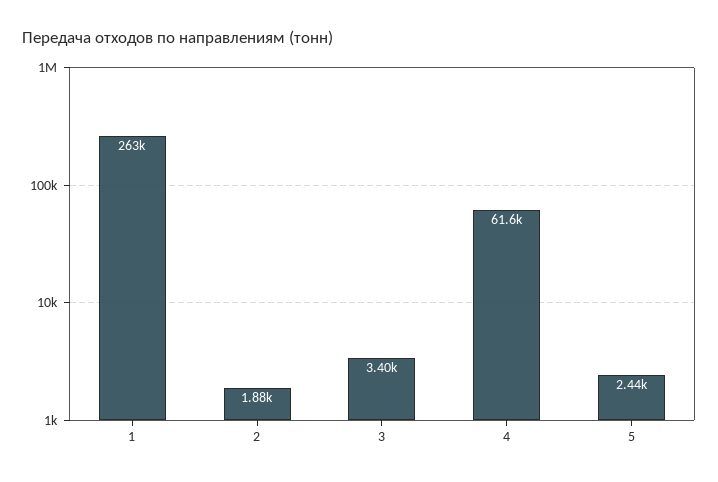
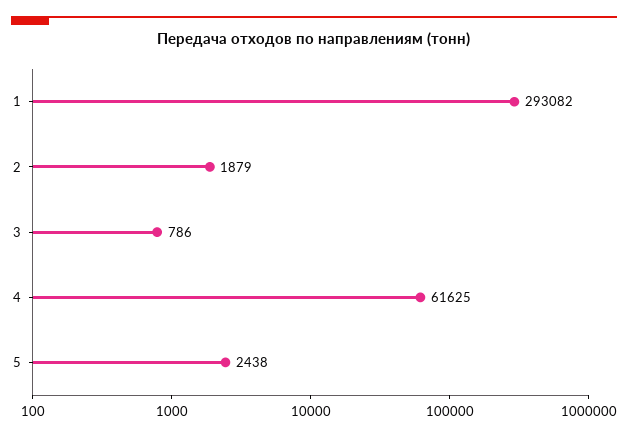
1: 263000 -> 293082
3: 3400 -> 786

